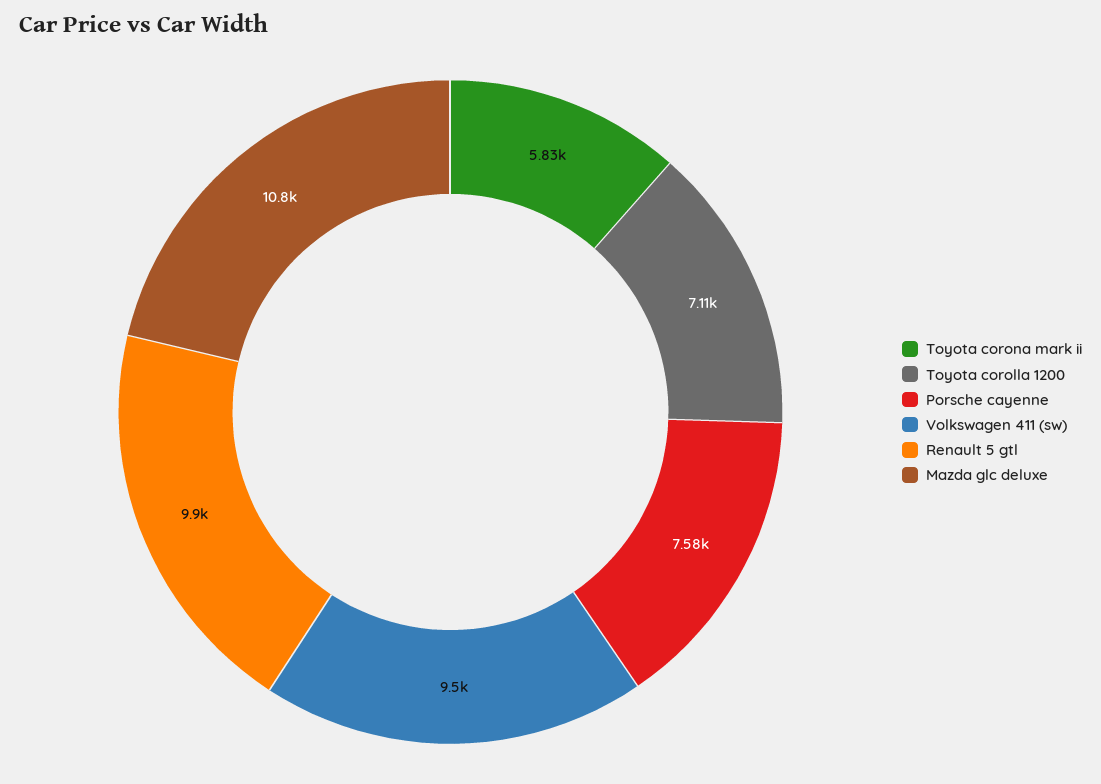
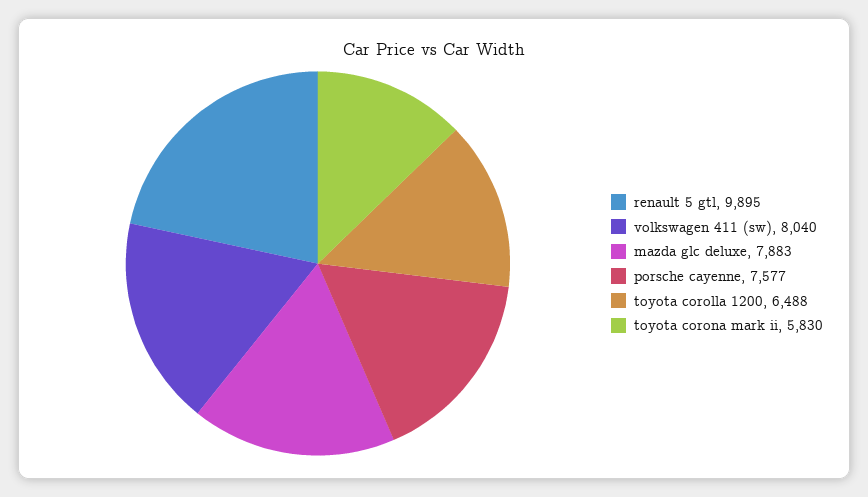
Toyota corolla 1200: 7110 -> 6488
Volkswagen 411 (sw): 9500 -> 8040
Mazda glc deluxe: 10800 -> 7883

